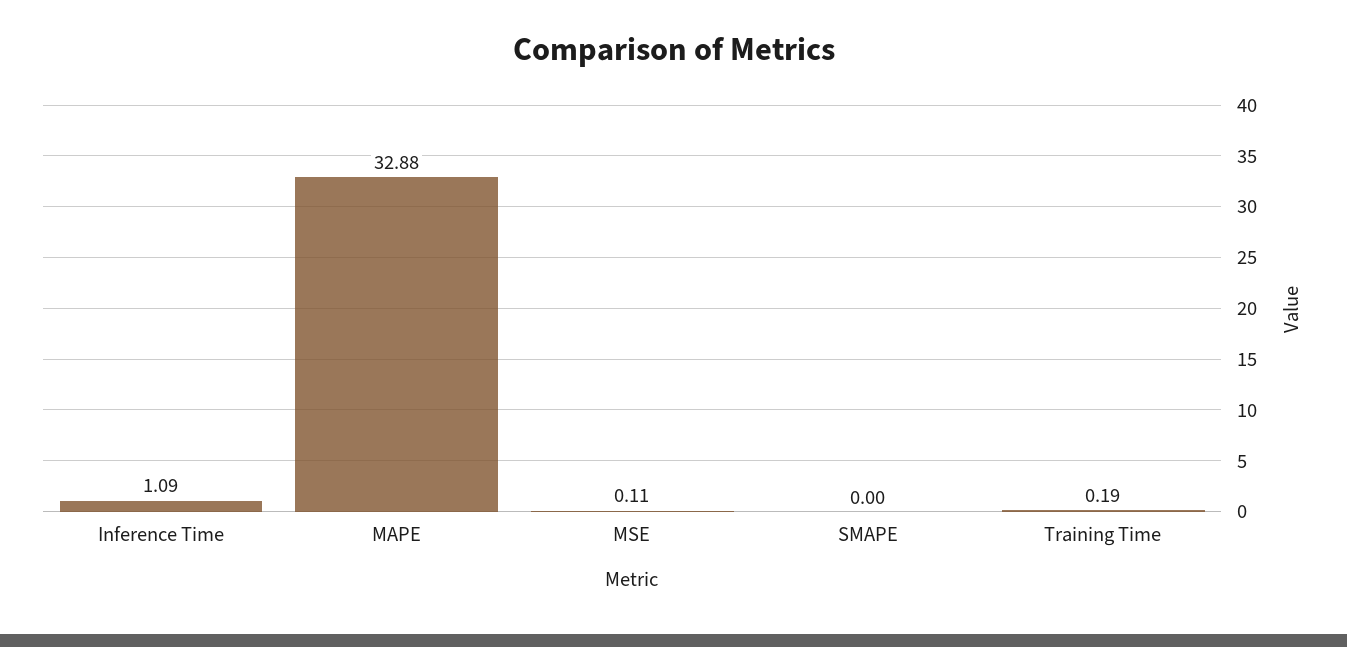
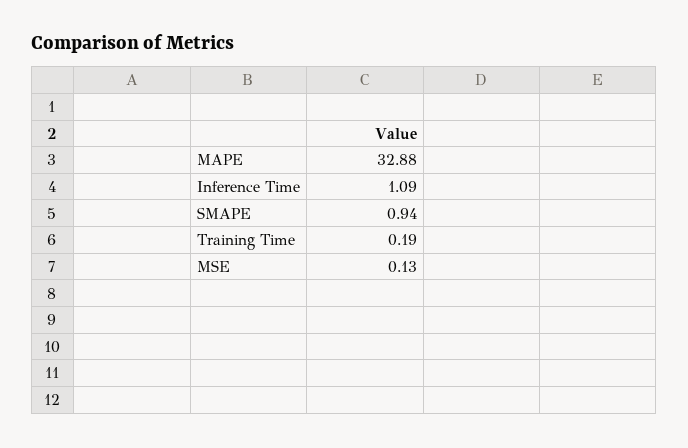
MSE: 0.11 -> 0.13
SMAPE: 0 -> 0.94

